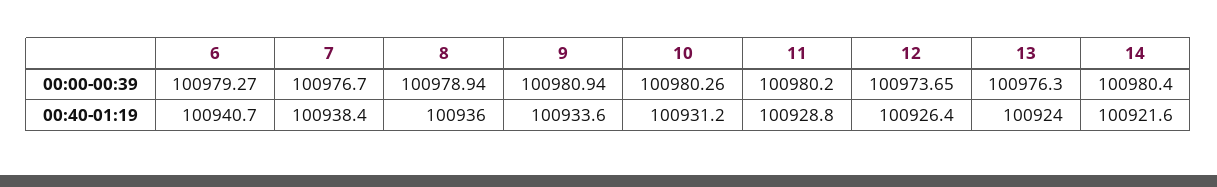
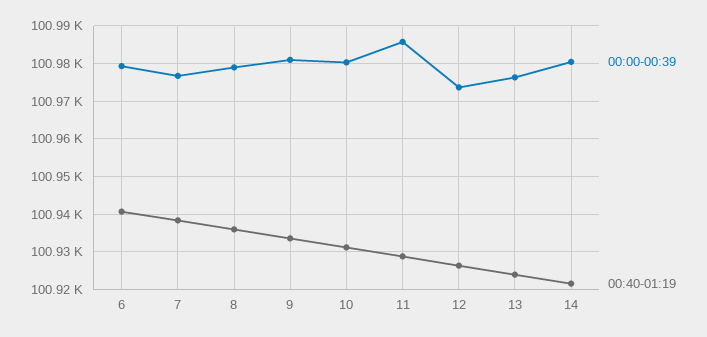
00:00-00:39, 11: 100980.2 -> 100986

